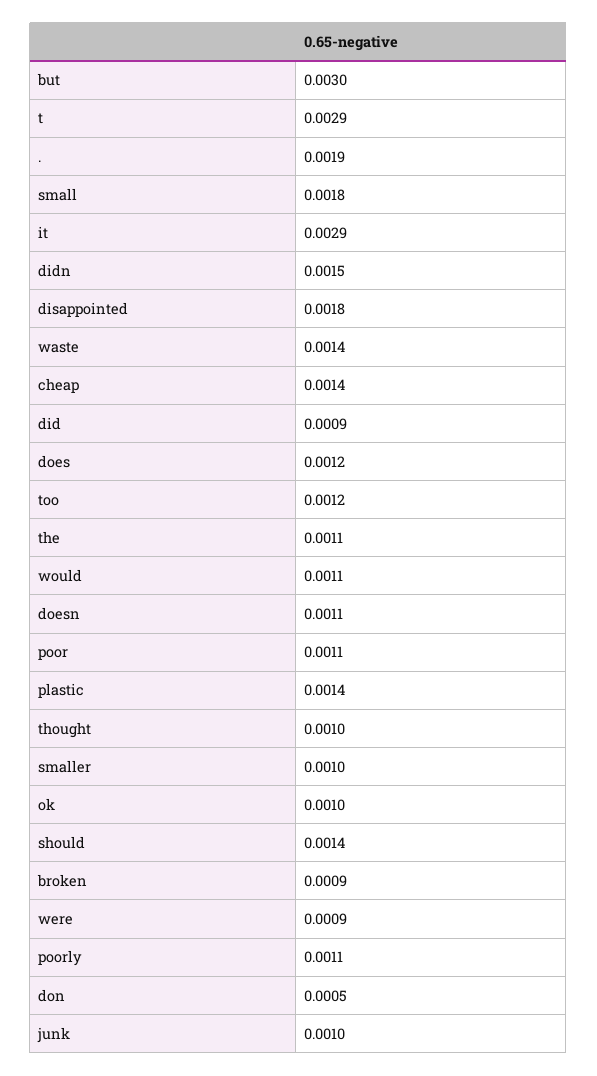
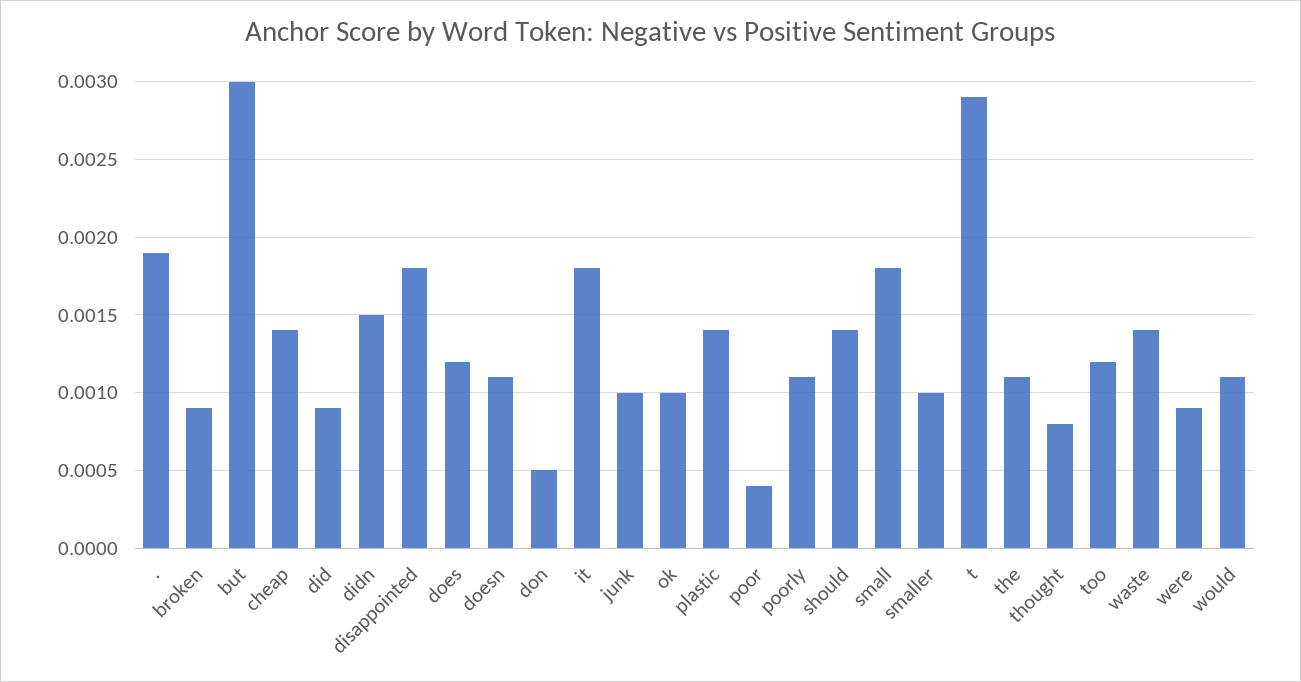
it: 0.0029 -> 0.0018
poor: 0.0011 -> 0.0004
thought: 0.001 -> 0.0008

